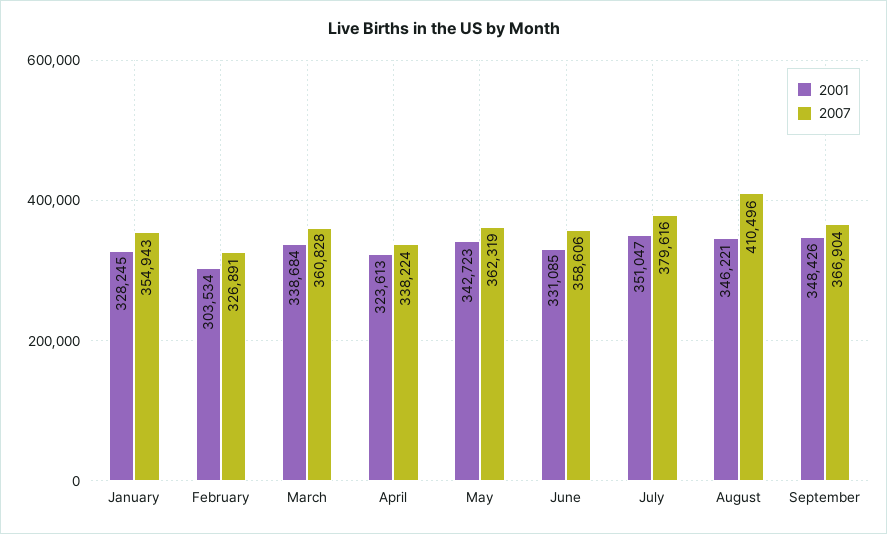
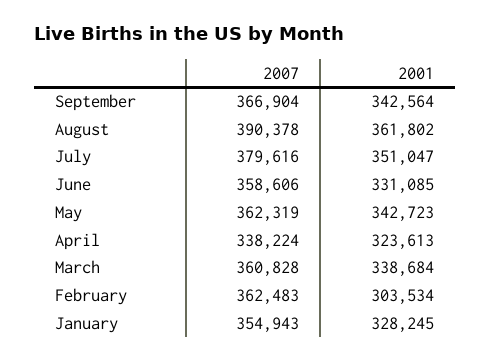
2007, February: 326891 -> 362483
2001, August: 346221 -> 361802
2007, August: 410496 -> 390378
2001, September: 348426 -> 342564

